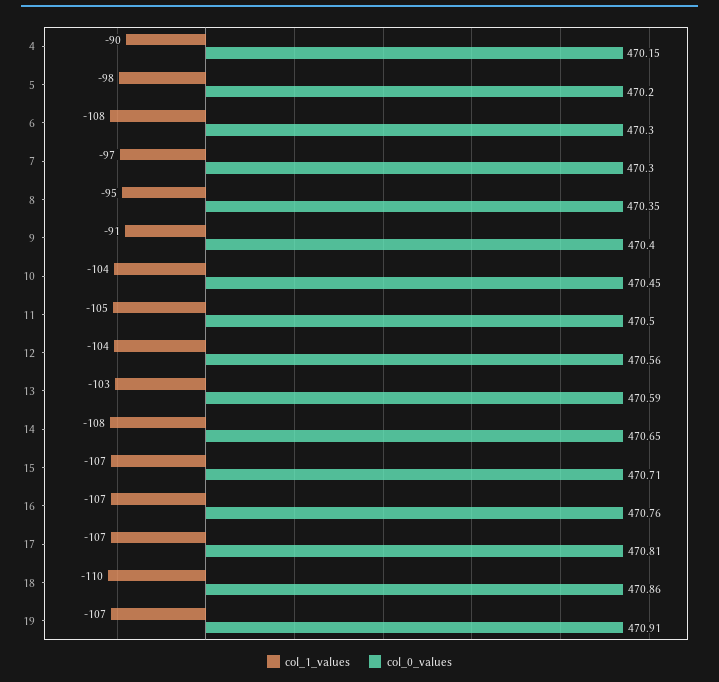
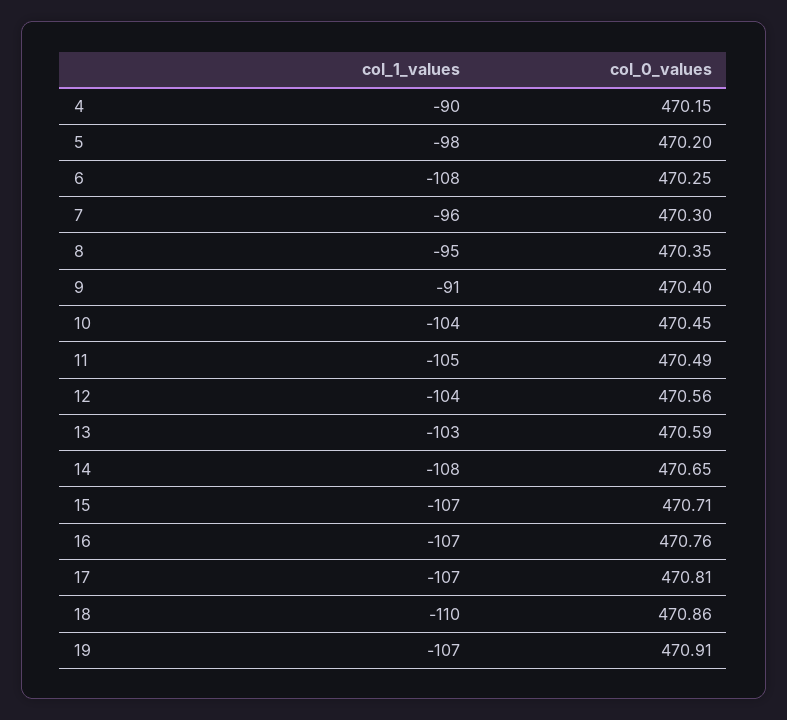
col_0_values, 6: 470.3 -> 470.25
col_1_values, 7: -97 -> -96
col_0_values, 11: 470.5 -> 470.49

